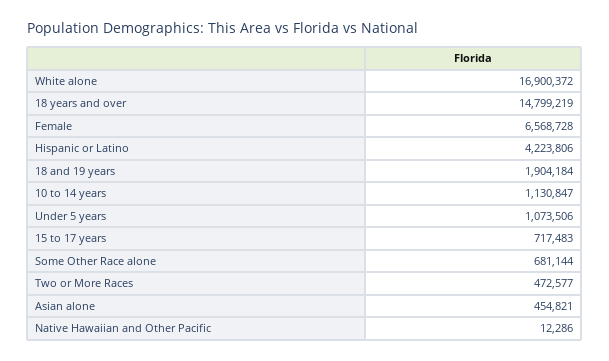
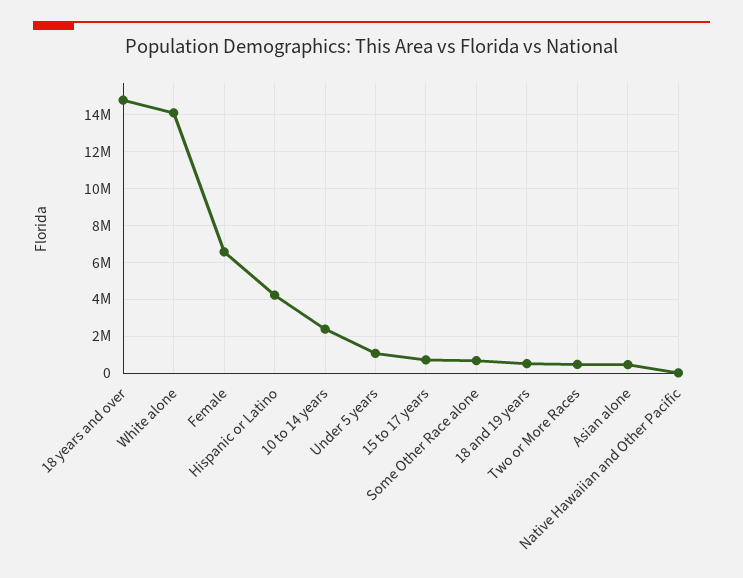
White alone: 16900372 -> 14000000
18 and 19 years: 1904184 -> 500000
10 to 14 years: 1130847 -> 2500000

